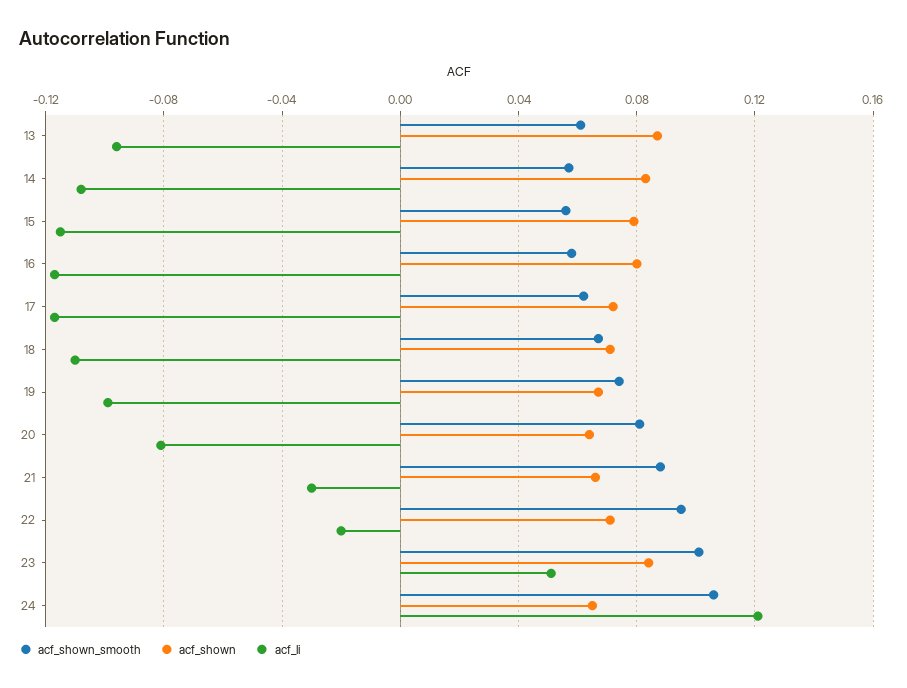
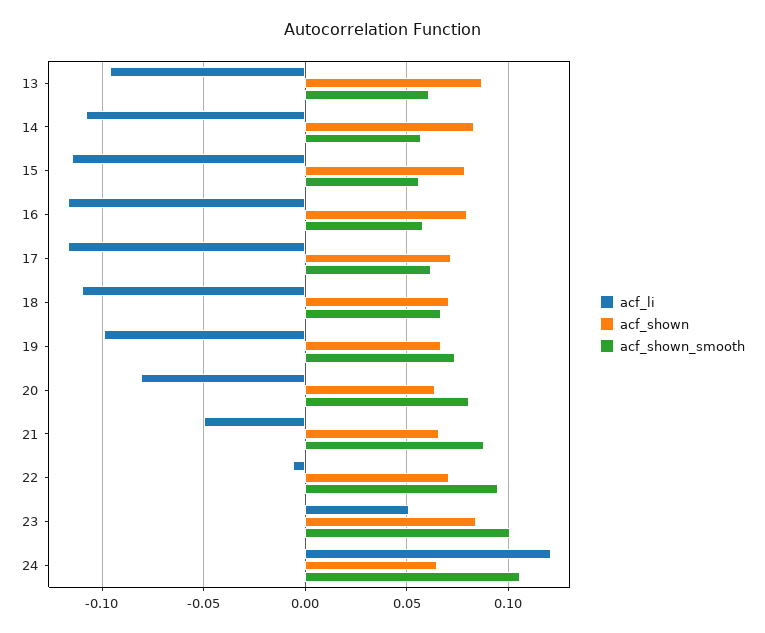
acf_li, 21: -0.03 -> -0.05
acf_li, 22: -0.02 -> -0.005

